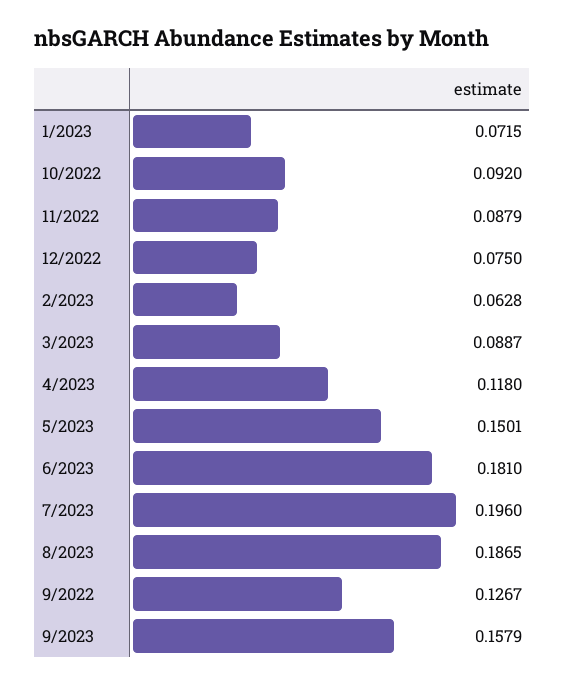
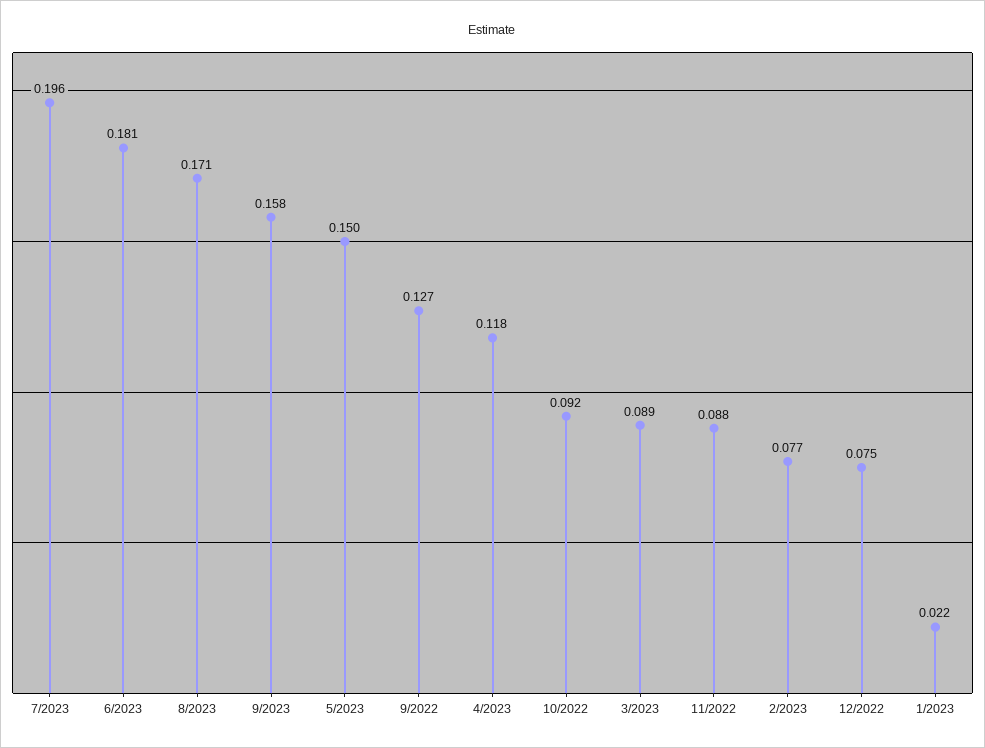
1/2023: 0.0715 -> 0.022
2/2023: 0.0628 -> 0.077
8/2023: 0.1865 -> 0.171

